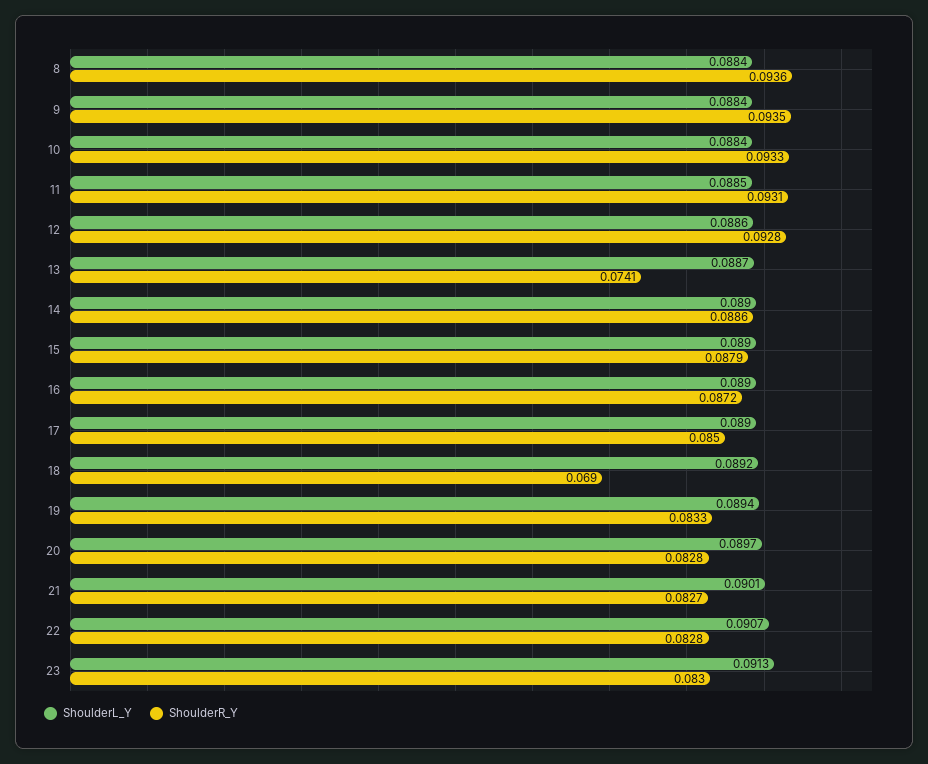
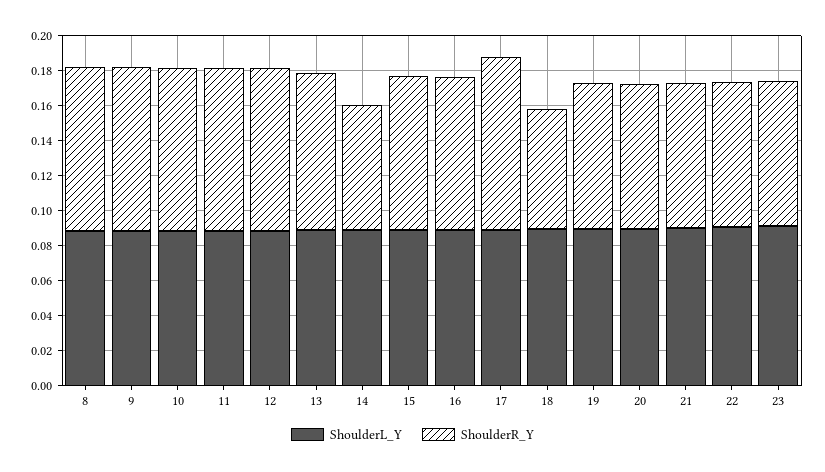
ShoulderR_Y, 13: 0.0741 -> 0.09
ShoulderR_Y, 14: 0.0886 -> 0.07
ShoulderR_Y, 17: 0.085 -> 0.1

